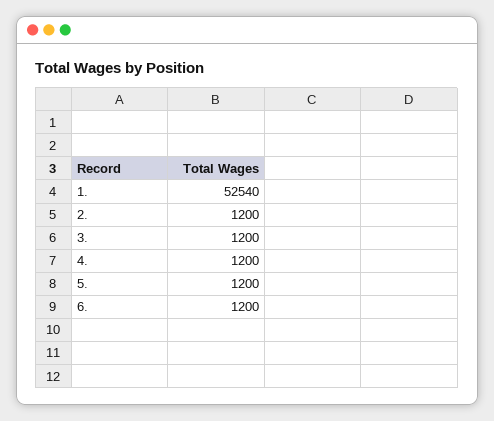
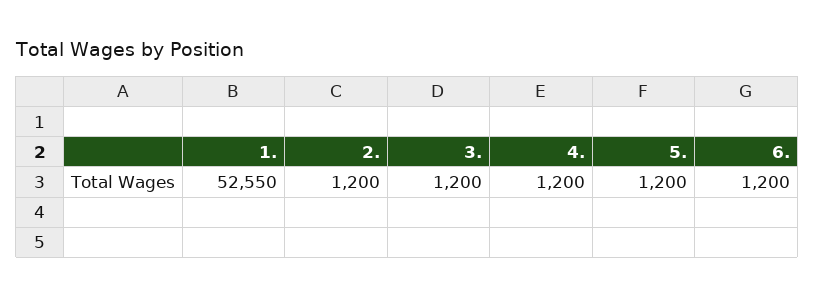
1.: 52540 -> 52550

